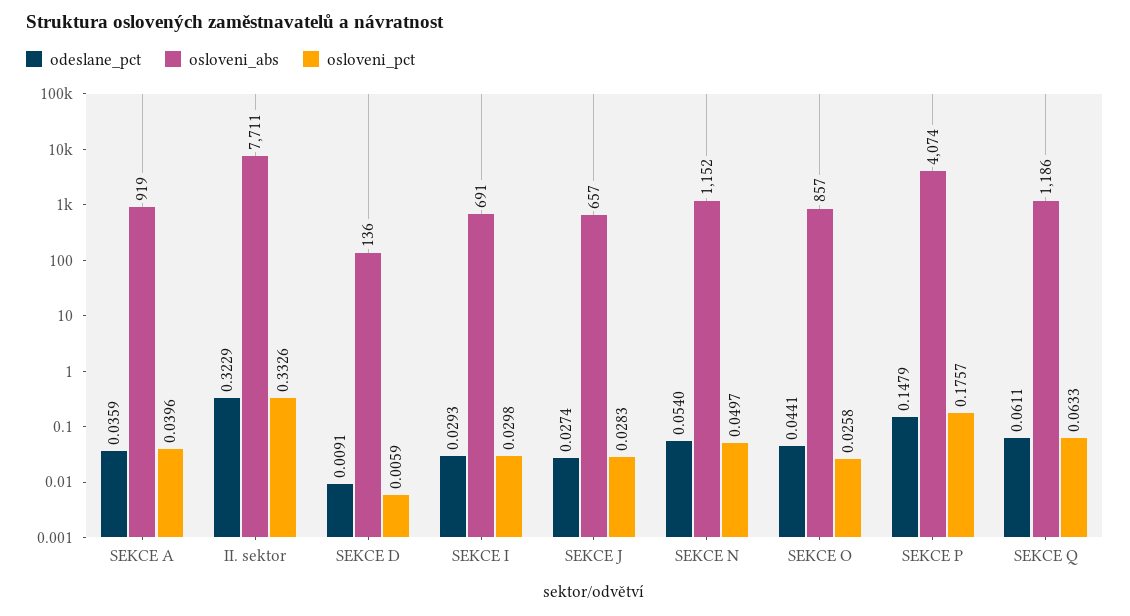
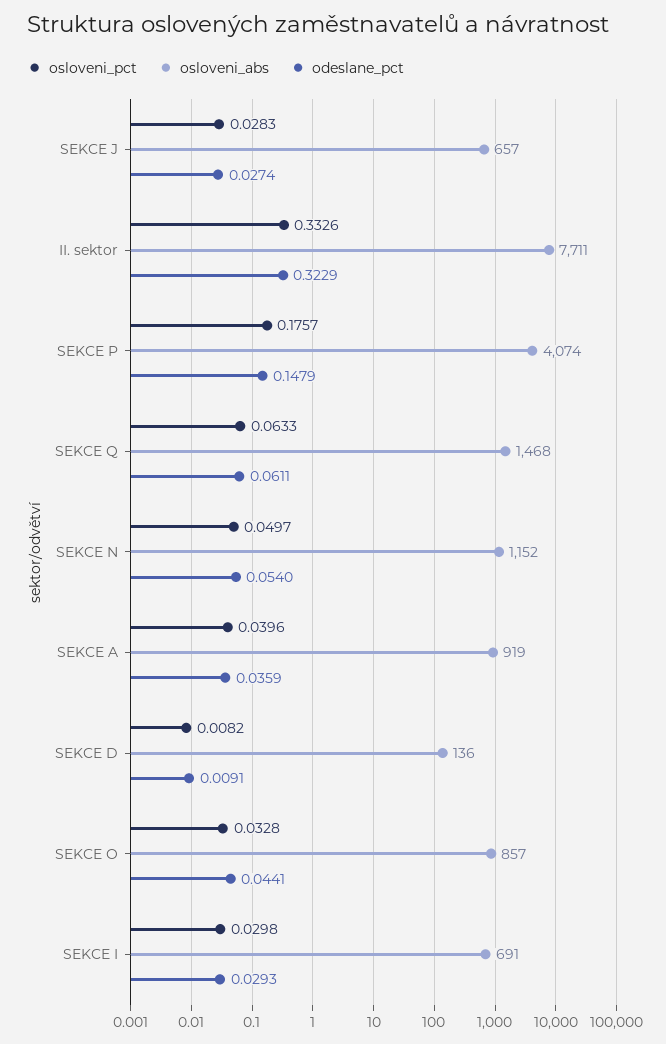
osloveni_pct, SEKCE D: 0.0059 -> 0.0082
osloveni_pct, SEKCE O: 0.0258 -> 0.0328
osloveni_abs, SEKCE Q: 1186 -> 1468

